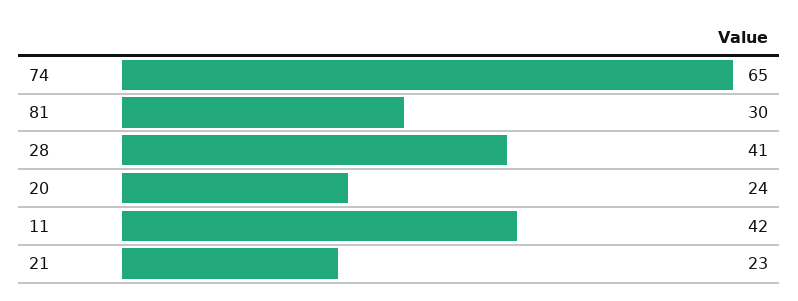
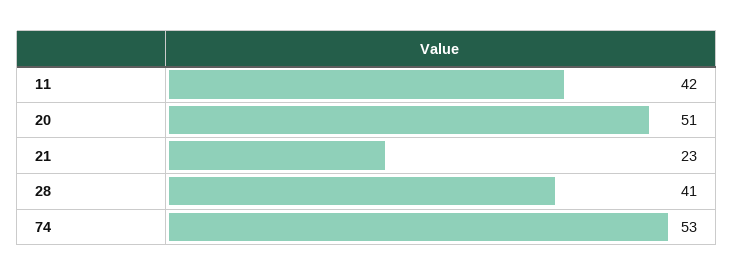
74: 65 -> 53
81: 30 -> none
20: 24 -> 51

